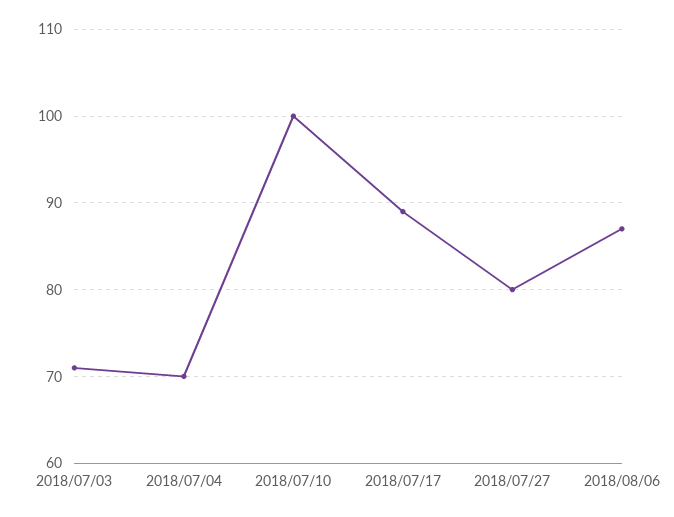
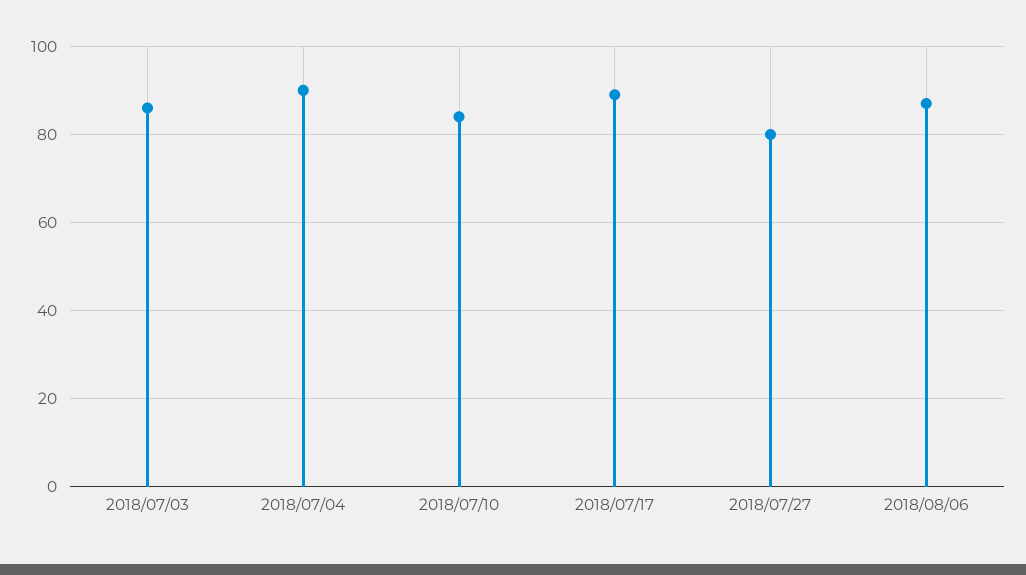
2018/07/03: 71 -> 85
2018/07/04: 70 -> 90
2018/07/10: 100 -> 85

